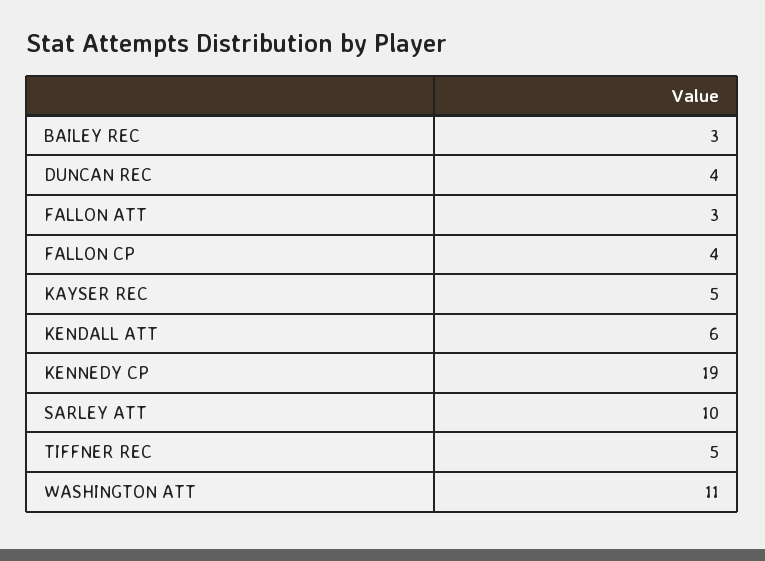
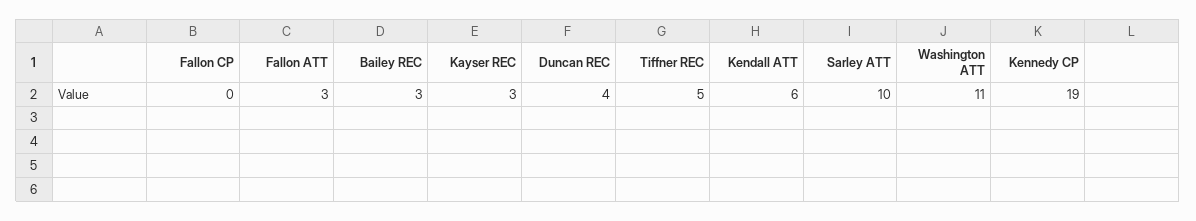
FALLON CP: 4 -> 0
KAYSER REC: 5 -> 3

